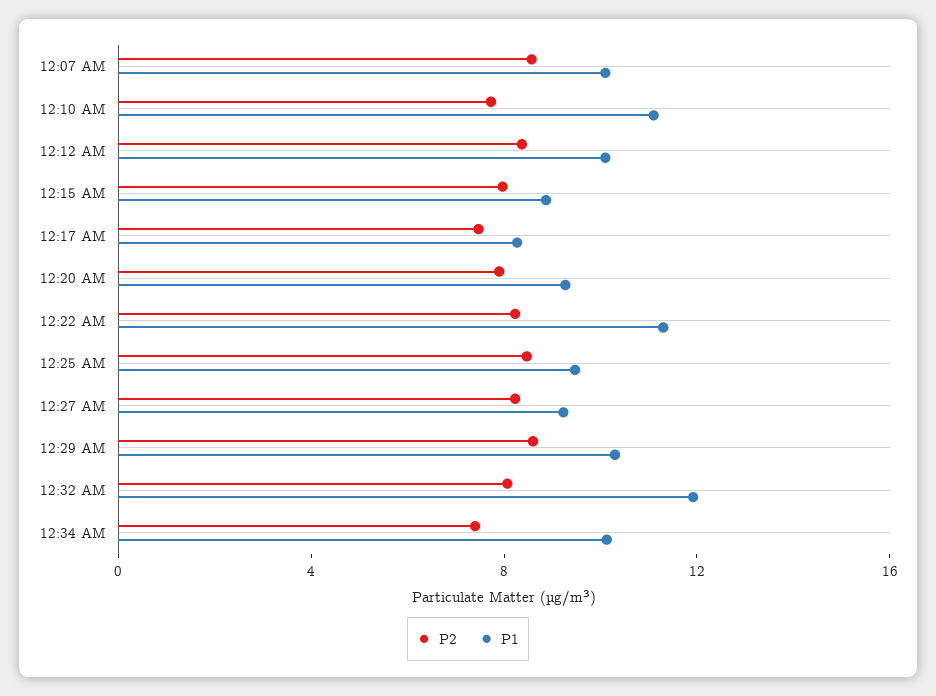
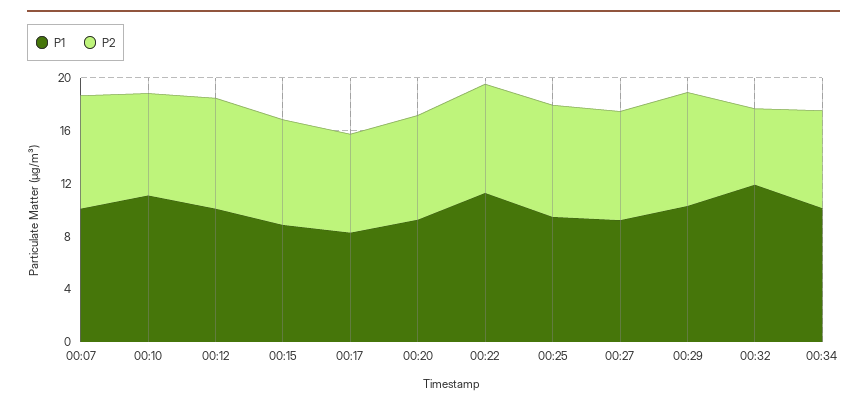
P2, 12:32 AM: 8 -> 6

